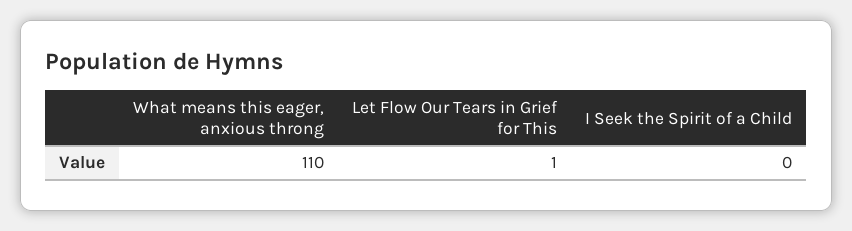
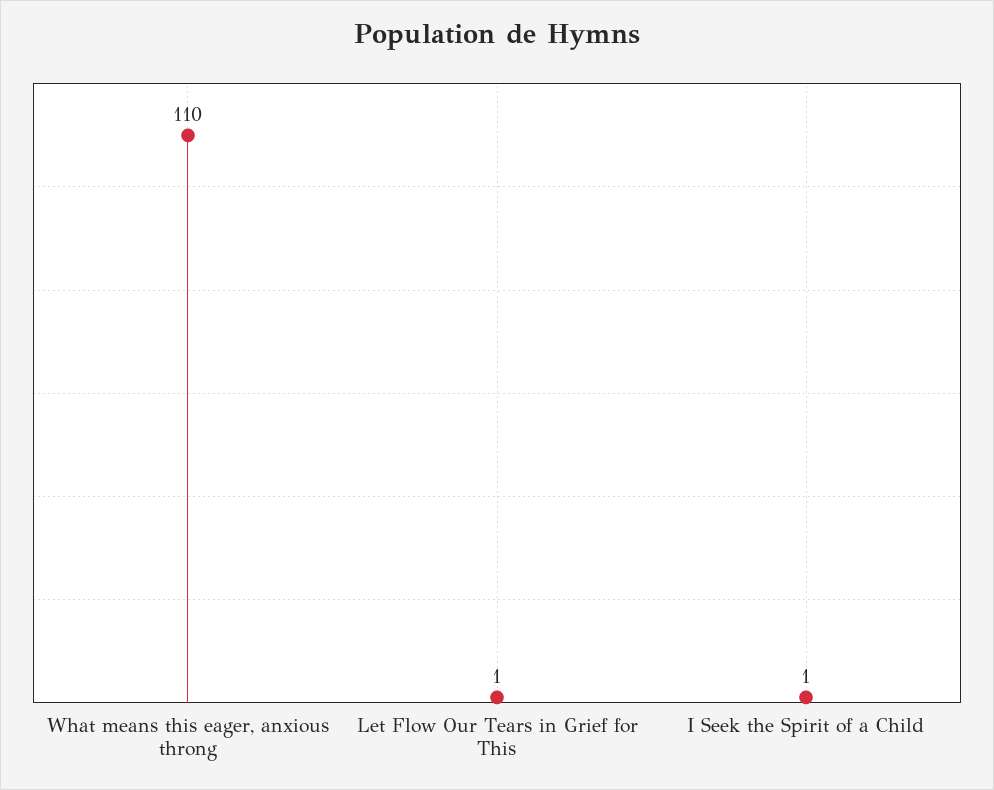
I Seek the Spirit of a Child: 0 -> 1

